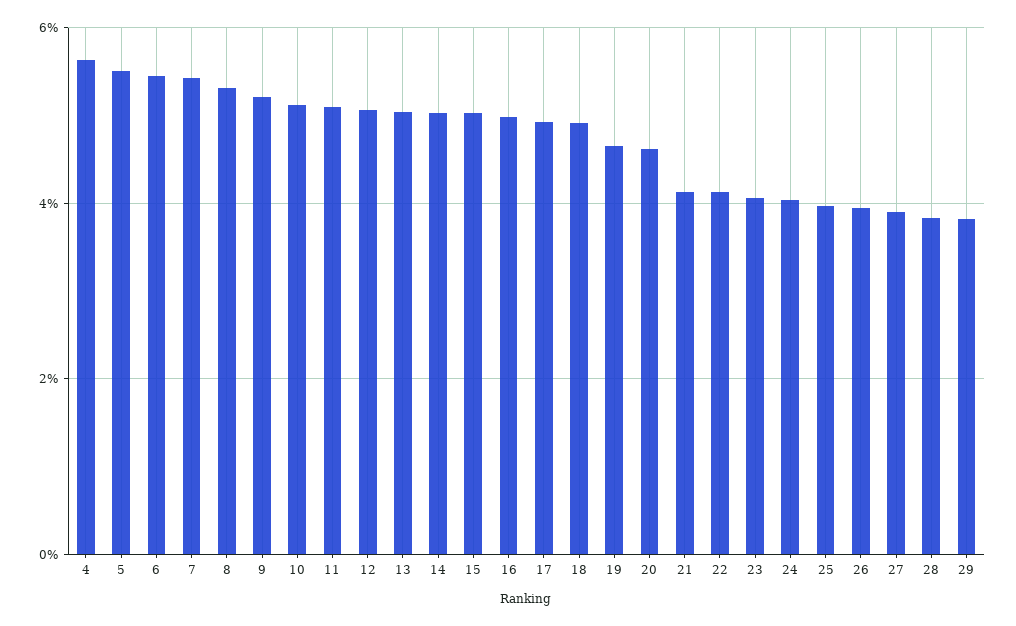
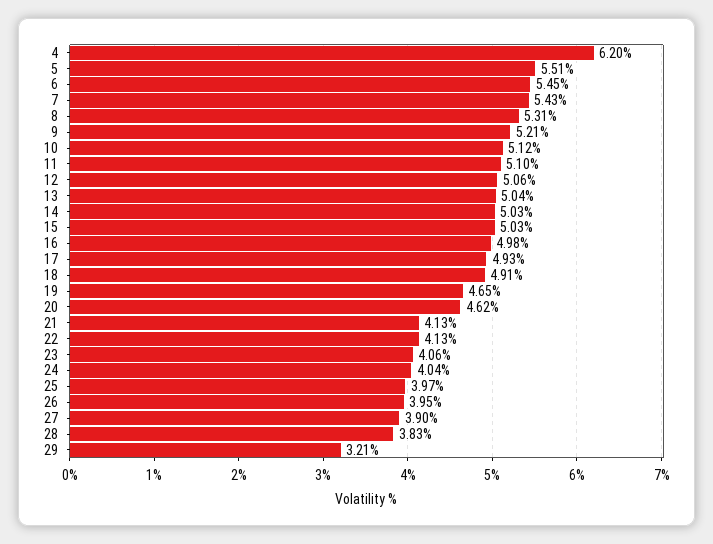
4: 5.6 -> 6.2
29: 3.8 -> 3.21

